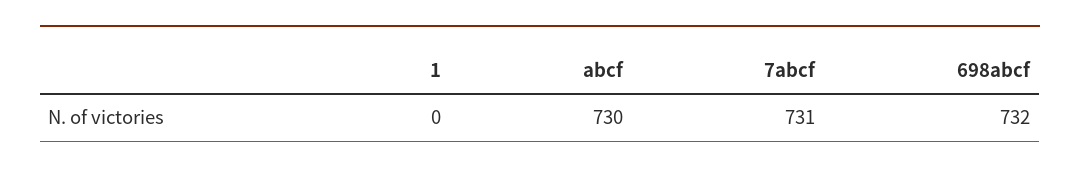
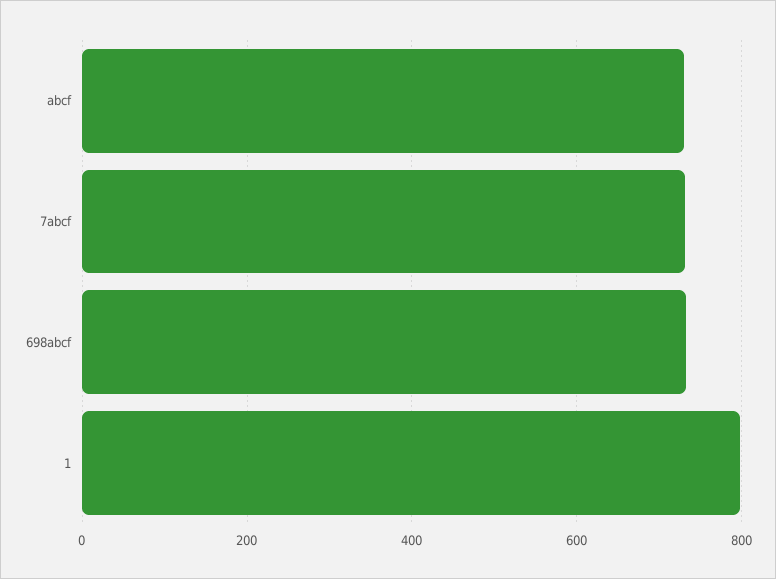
1: 0 -> 800

